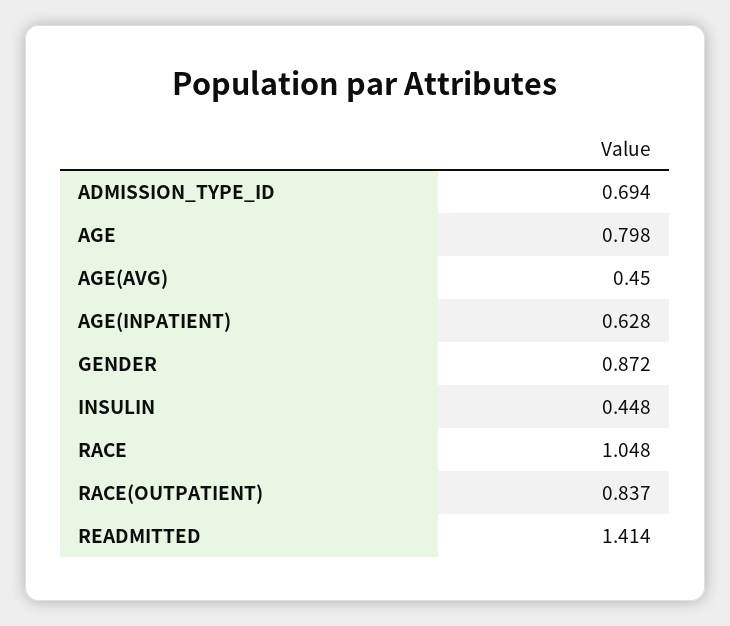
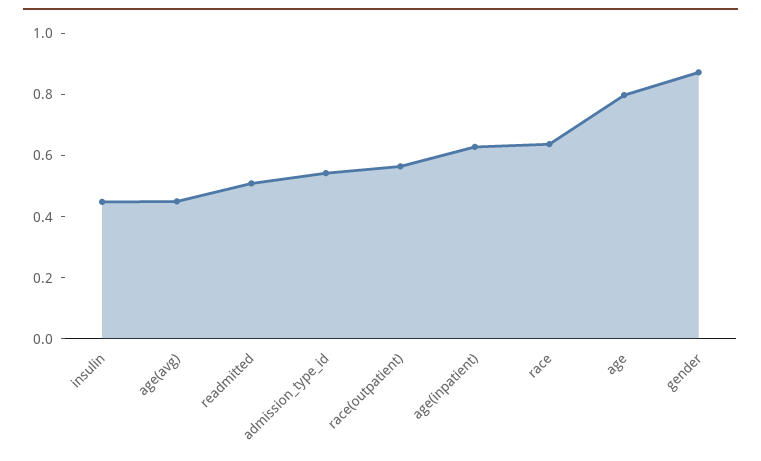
ADMISSION_TYPE_ID: 0.694 -> 0.55
RACE: 1.048 -> 0.65
RACE(OUTPATIENT): 0.837 -> 0.55
READMITTED: 1.414 -> 0.5

